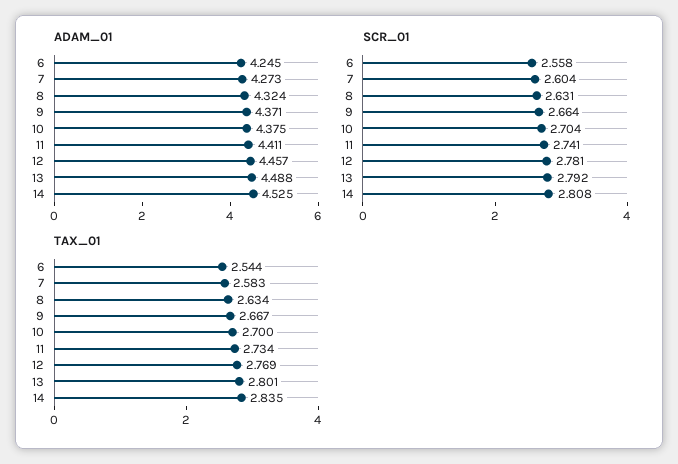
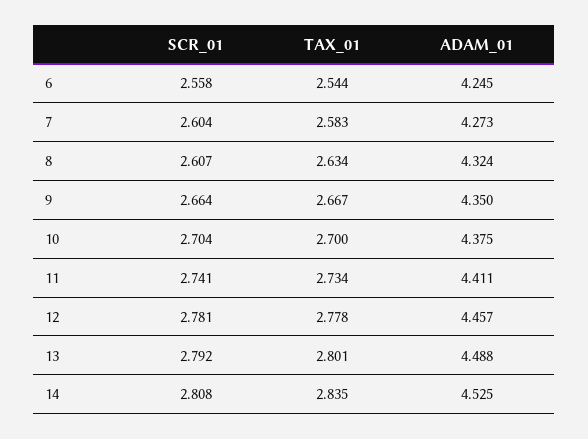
ADAM_01, 9: 4.371 -> 4.35
SCR_01, 8: 2.631 -> 2.607
TAX_01, 12: 2.769 -> 2.778

